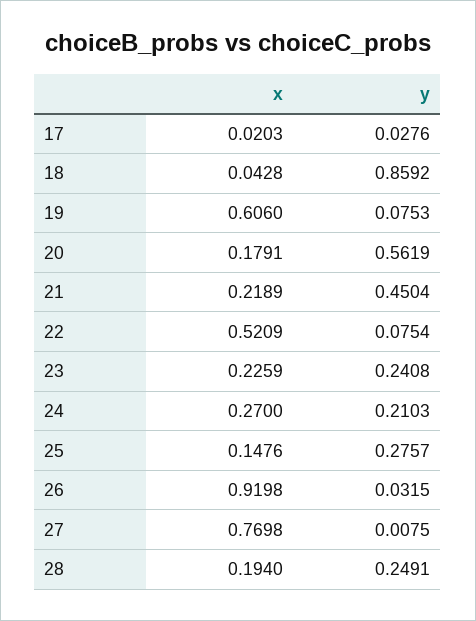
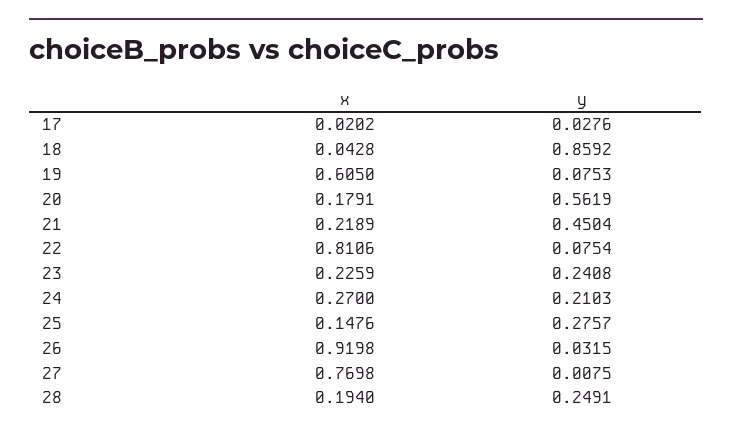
x, 17: 0.0203 -> 0.0202
x, 19: 0.606 -> 0.605
x, 22: 0.5209 -> 0.8106

